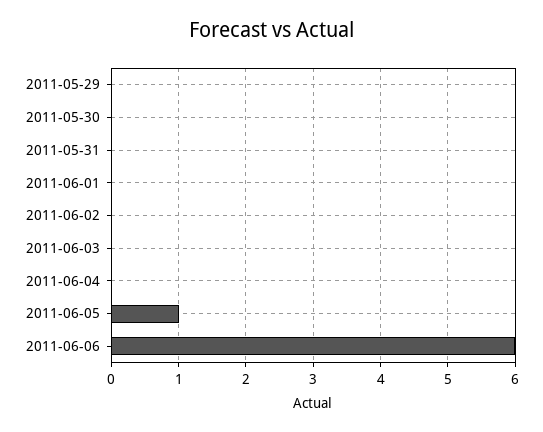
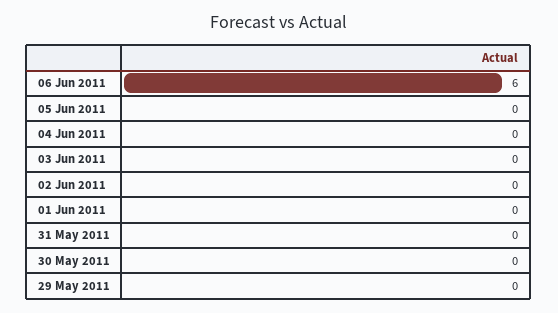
2011-06-05: 1 -> 0

